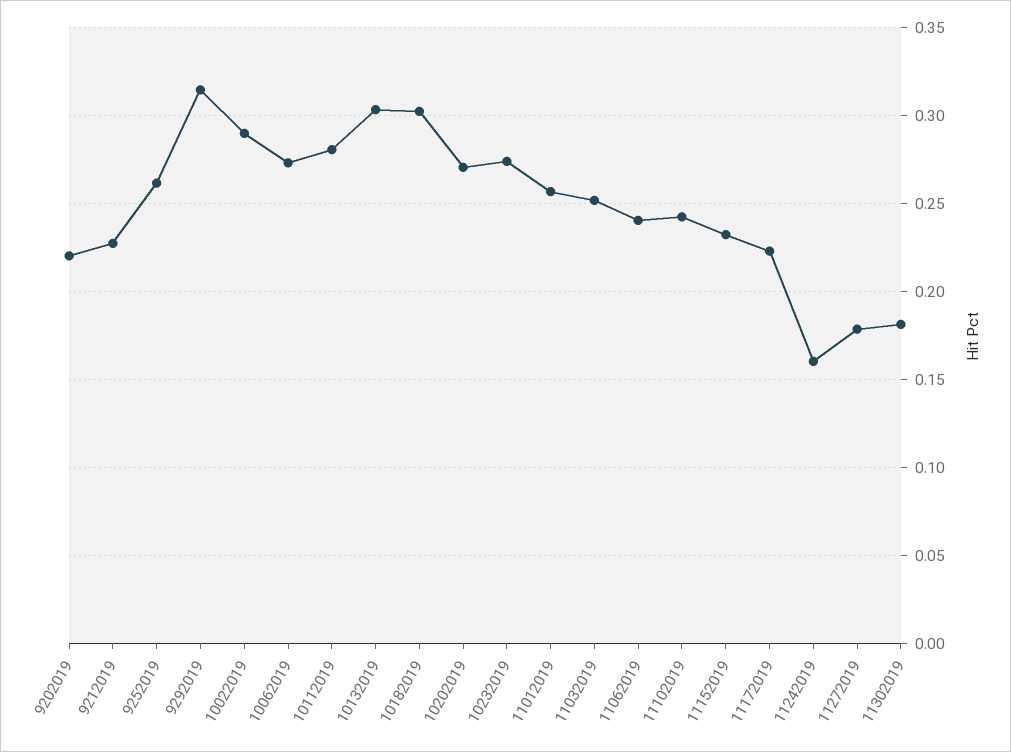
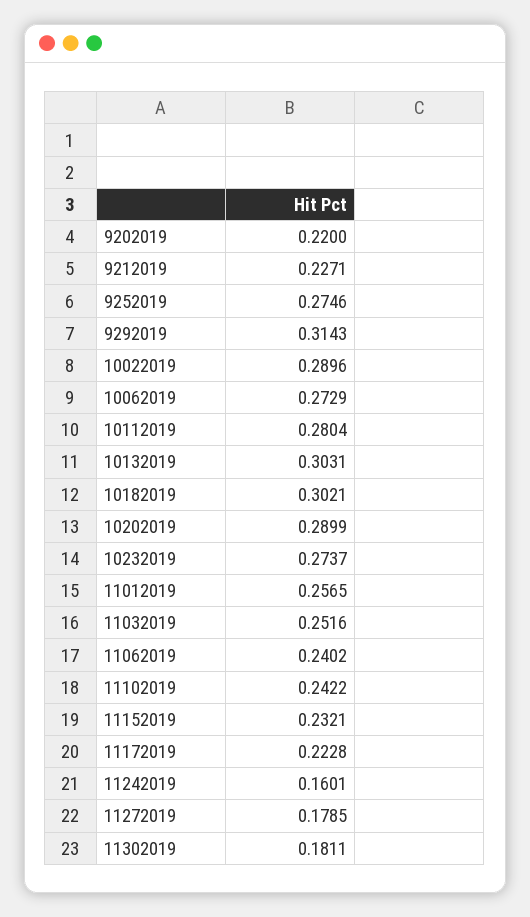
9252019: 0.26 -> 0.2746
10202019: 0.27 -> 0.2899

